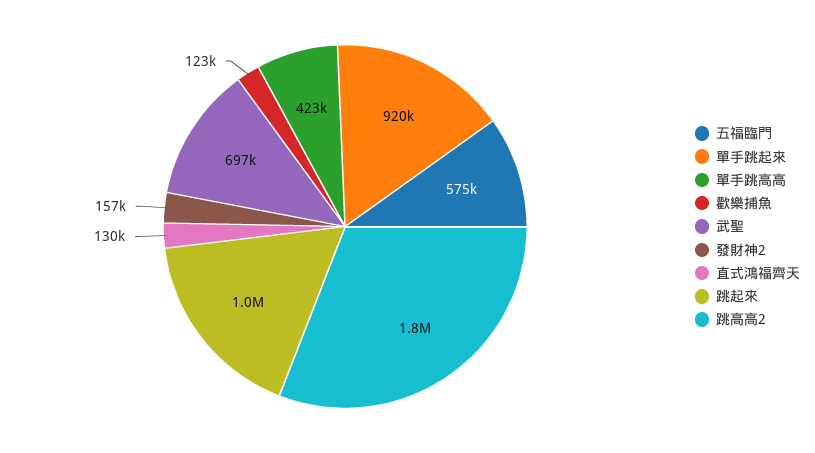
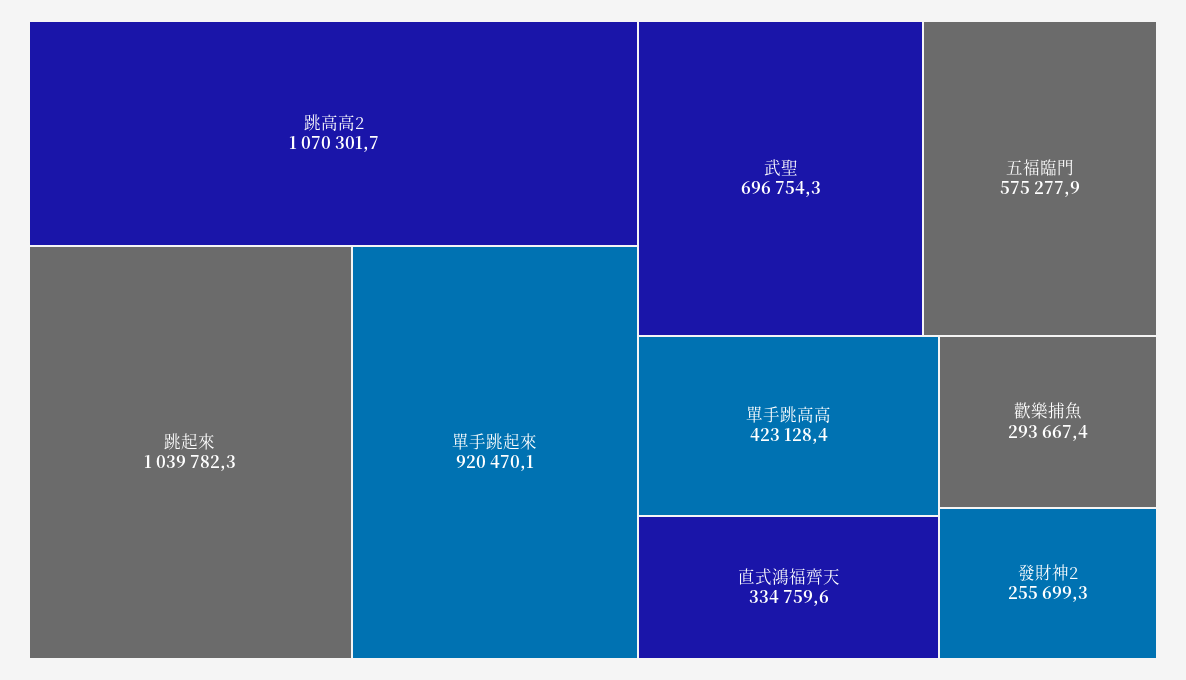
歡樂捕魚: 123000 -> 293667.4
發財神2: 157000 -> 255699.3
直式鴻福齊天: 130000 -> 334759.6
跳高高2: 1800000 -> 1070301.7

